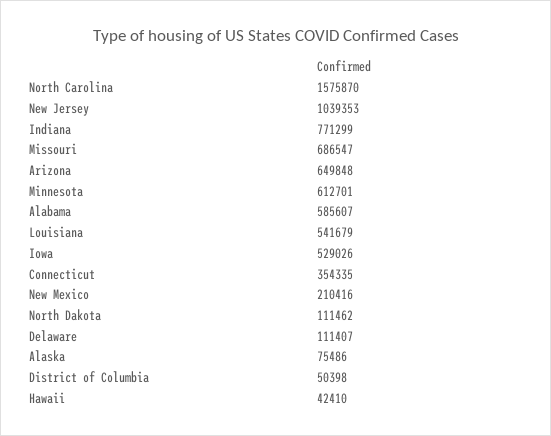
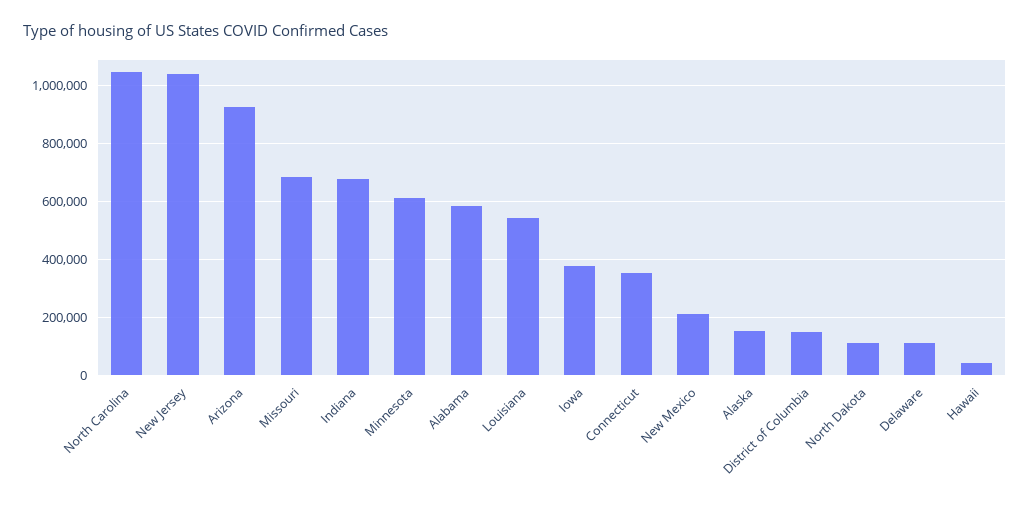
North Carolina: 1575870 -> 1050000
Indiana: 771299 -> 675000
Arizona: 649848 -> 925000
Iowa: 529026 -> 375000
Alaska: 75486 -> 150000
District of Columbia: 50398 -> 150000

